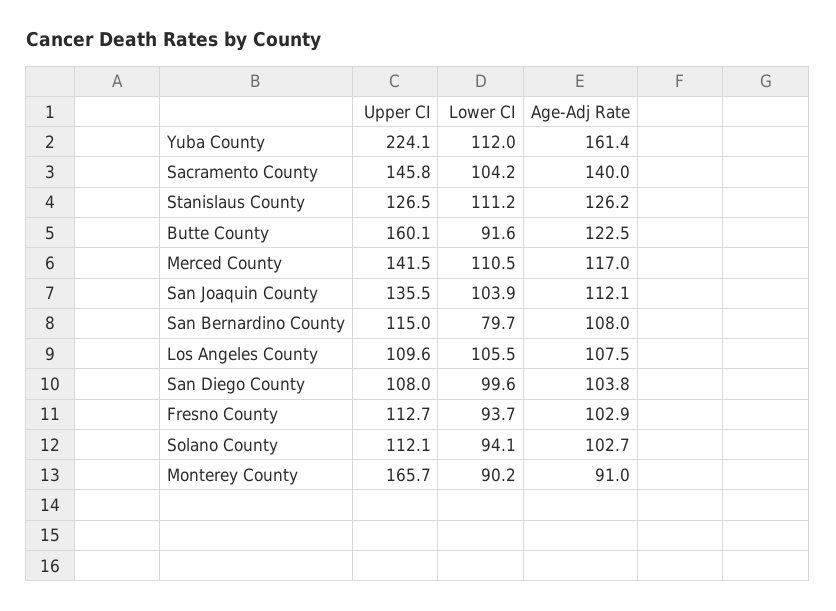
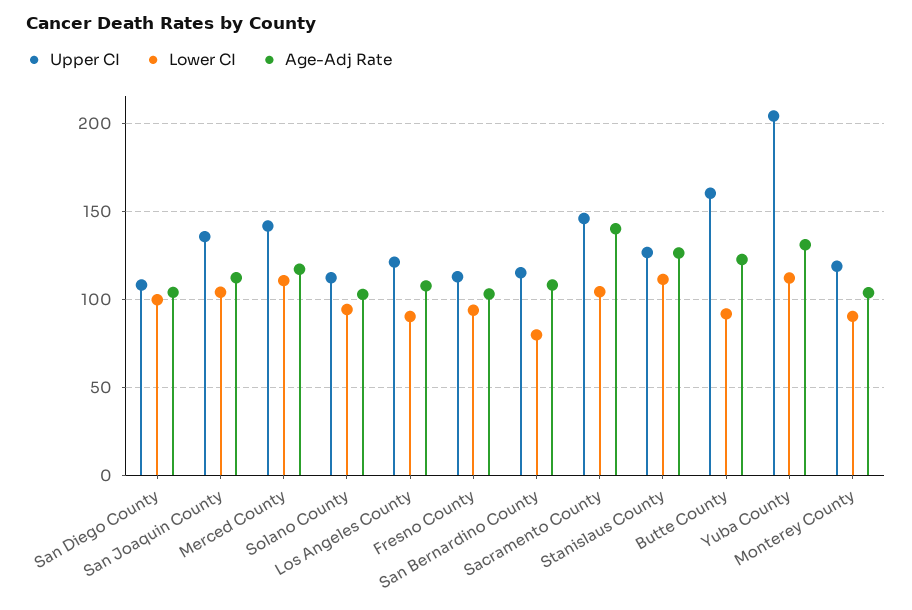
Upper CI, Yuba County: 224.1 -> 205
Age-Adj Rate, Yuba County: 161.4 -> 130
Upper CI, Los Angeles County: 109.6 -> 120
Lower CI, Los Angeles County: 105.5 -> 90
Upper CI, Monterey County: 165.7 -> 120
Age-Adj Rate, Monterey County: 91 -> 105

